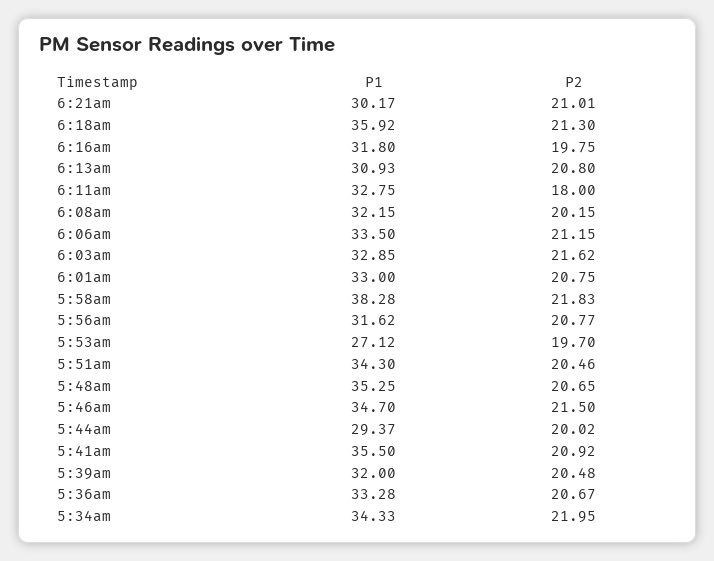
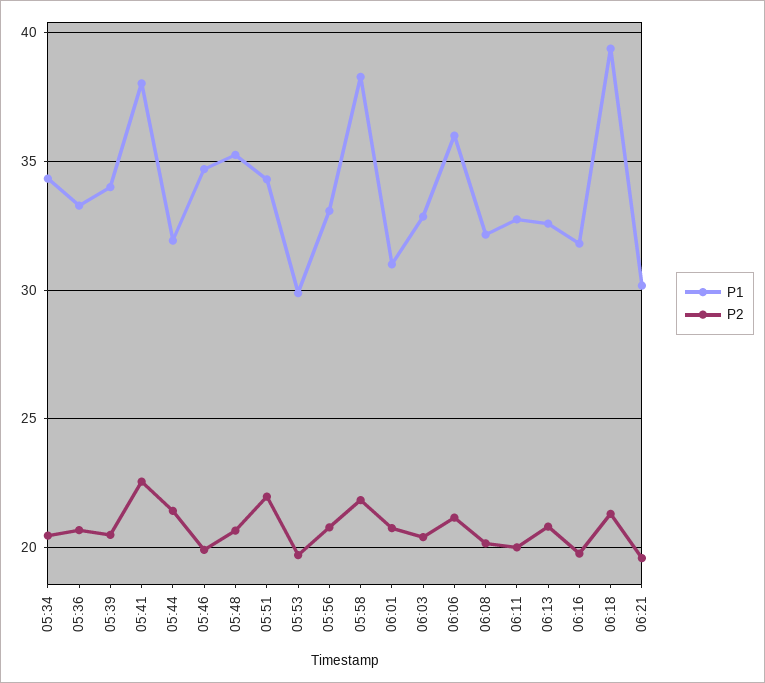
P2, 6:21am: 21.01 -> 19.5
P1, 6:18am: 35.92 -> 39.5
P1, 6:13am: 30.93 -> 32.5
P2, 6:11am: 18 -> 20
P1, 6:06am: 33.5 -> 36
P2, 6:03am: 21.62 -> 20.5
P1, 6:01am: 33 -> 31
P1, 5:56am: 31.62 -> 33
P1, 5:53am: 27.12 -> 30
P2, 5:51am: 20.46 -> 22
P2, 5:46am: 21.5 -> 20
P1, 5:44am: 29.37 -> 32
P2, 5:44am: 20.02 -> 21.5
P1, 5:41am: 35.5 -> 38
P2, 5:41am: 20.92 -> 22.5
P1, 5:39am: 32 -> 34
P2, 5:34am: 21.95 -> 20.5

